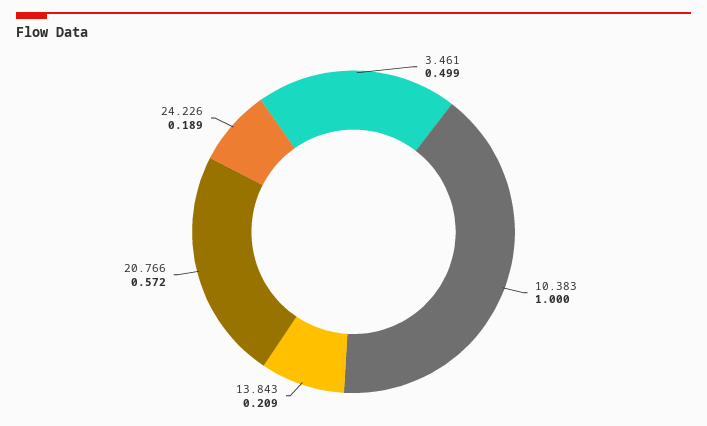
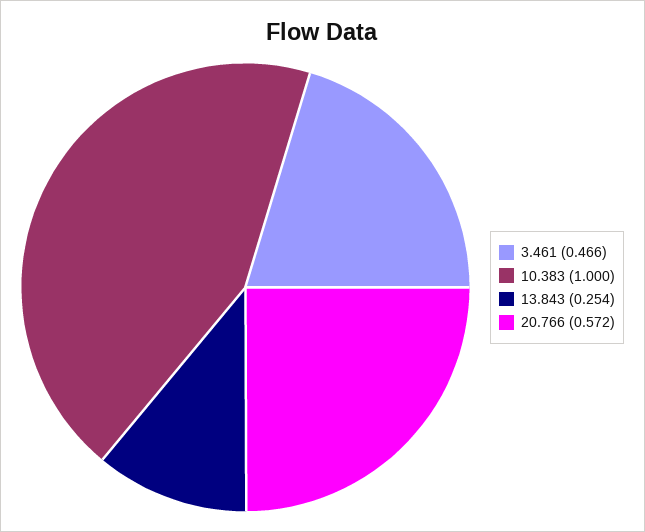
3.461: 0.499 -> 0.466
13.843: 0.209 -> 0.254
24.226: 0.189 -> none

